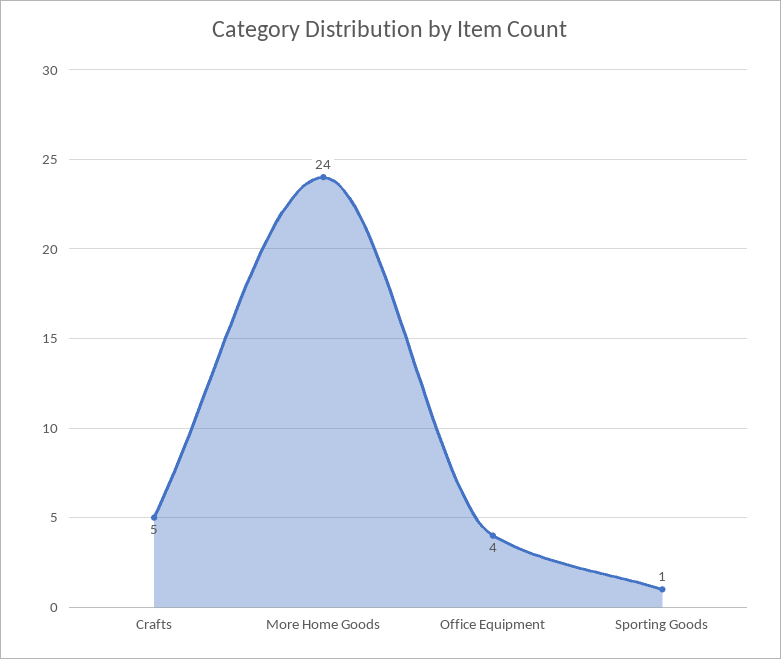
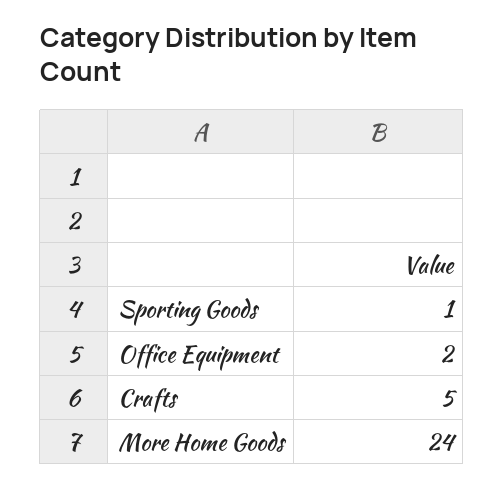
Office Equipment: 4 -> 2

